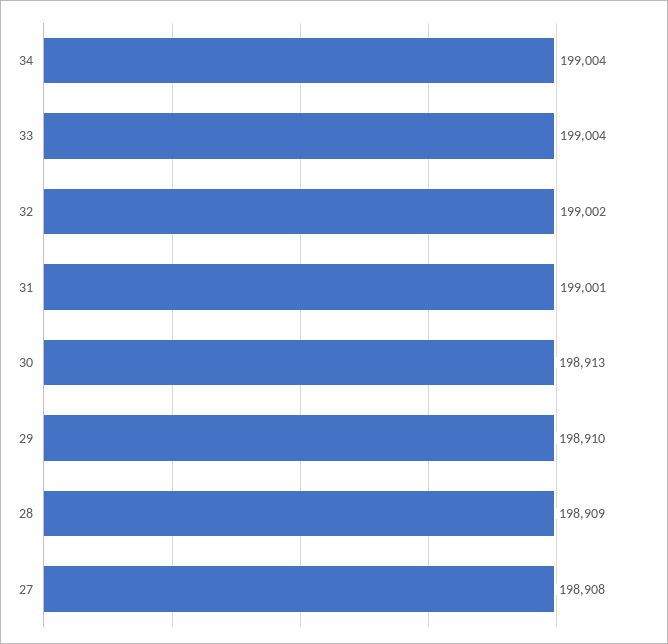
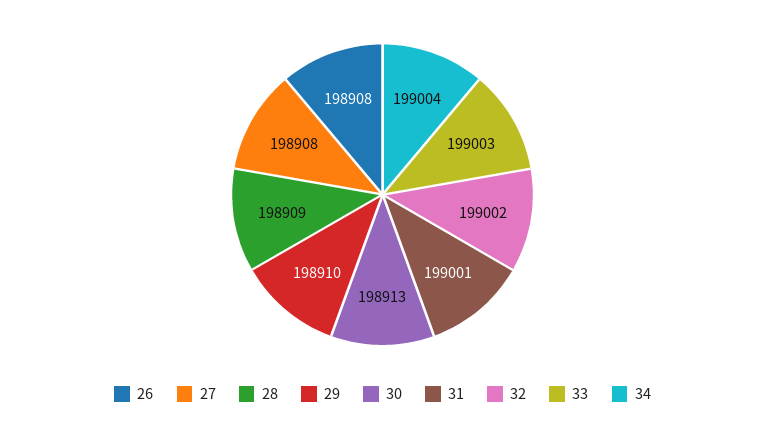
33: 199004 -> 199003
26: none -> 198908

